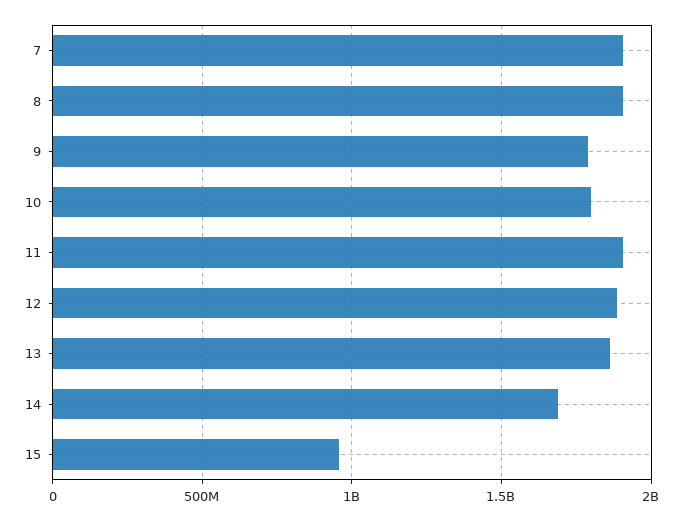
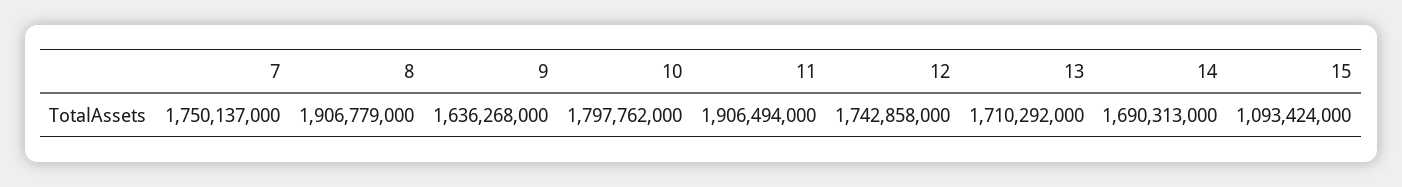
7: 1900000000 -> 1750137000
9: 1800000000 -> 1636268000
12: 1900000000 -> 1742858000
13: 1850000000 -> 1710292000
15: 950000000 -> 1093424000

